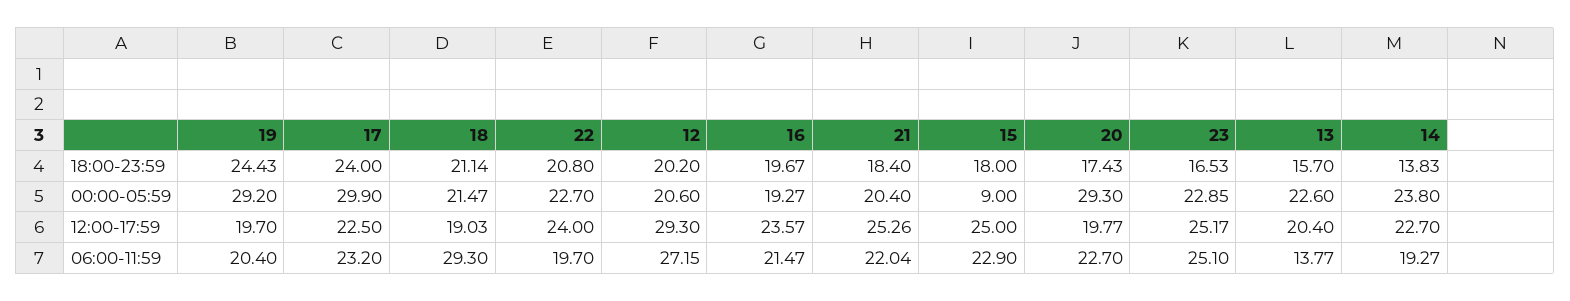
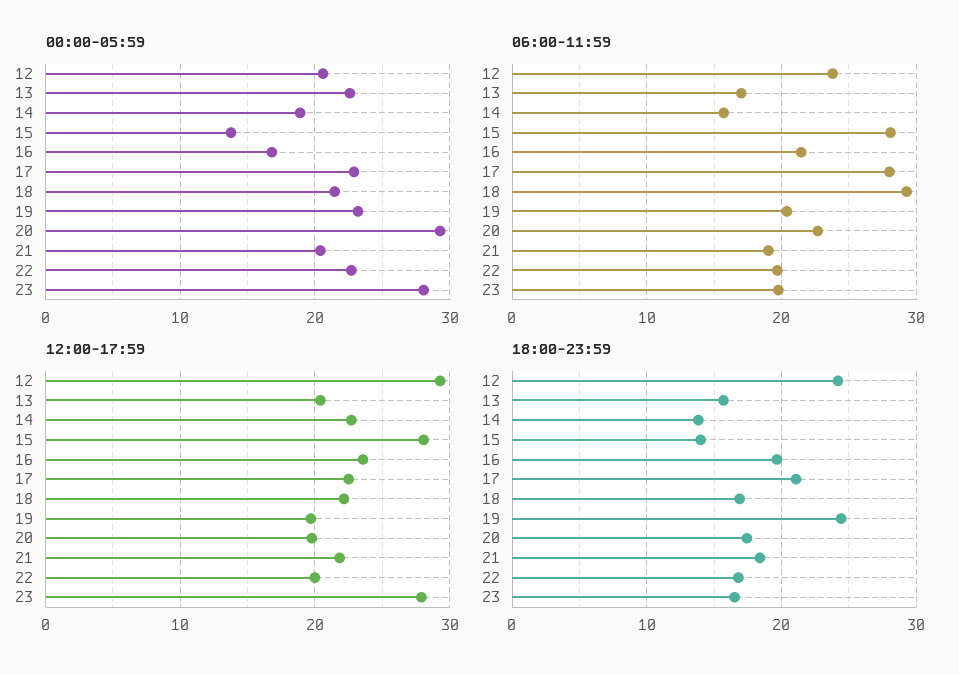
18:00-23:59, 17: 24 -> 21
18:00-23:59, 18: 21.14 -> 17
18:00-23:59, 22: 20.8 -> 17
18:00-23:59, 12: 20.2 -> 24
18:00-23:59, 15: 18 -> 14
00:00-05:59, 19: 29.2 -> 23
00:00-05:59, 17: 29.9 -> 23
00:00-05:59, 16: 19.27 -> 17
00:00-05:59, 15: 9 -> 14
00:00-05:59, 23: 22.85 -> 28
00:00-05:59, 14: 23.8 -> 19
12:00-17:59, 18: 19.03 -> 22
12:00-17:59, 22: 24 -> 20
12:00-17:59, 21: 25.26 -> 22
12:00-17:59, 15: 25 -> 28
12:00-17:59, 23: 25.17 -> 28
06:00-11:59, 17: 23.2 -> 28
06:00-11:59, 12: 27.15 -> 24
06:00-11:59, 21: 22.04 -> 19
06:00-11:59, 15: 22.9 -> 28
06:00-11:59, 23: 25.1 -> 20
06:00-11:59, 13: 13.77 -> 17
06:00-11:59, 14: 19.27 -> 16

